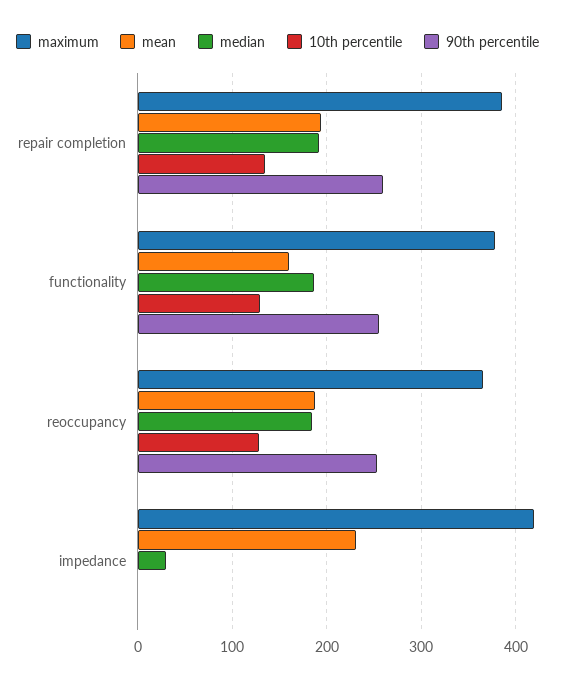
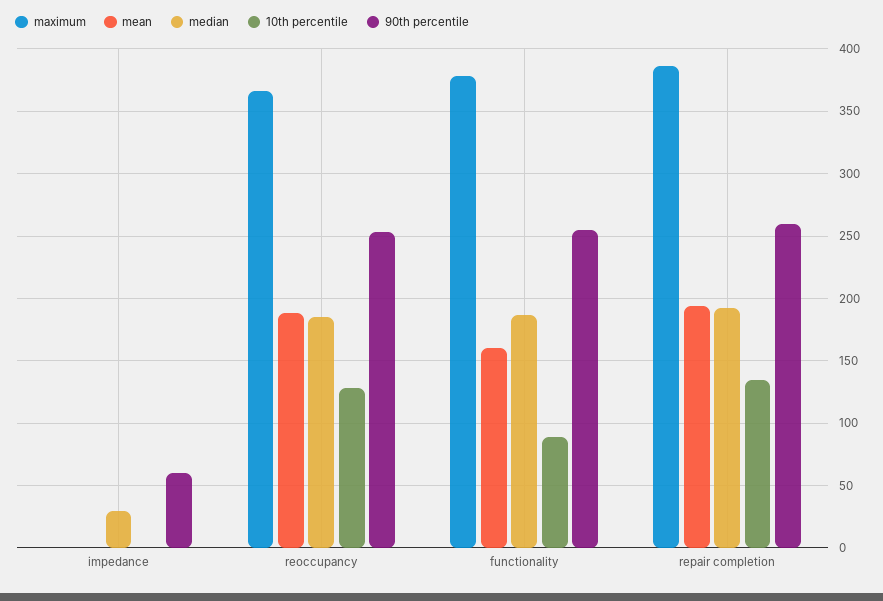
10th percentile, functionality: 130 -> 90
maximum, impedance: 420 -> 0
mean, impedance: 230 -> 0
90th percentile, impedance: 0 -> 60

